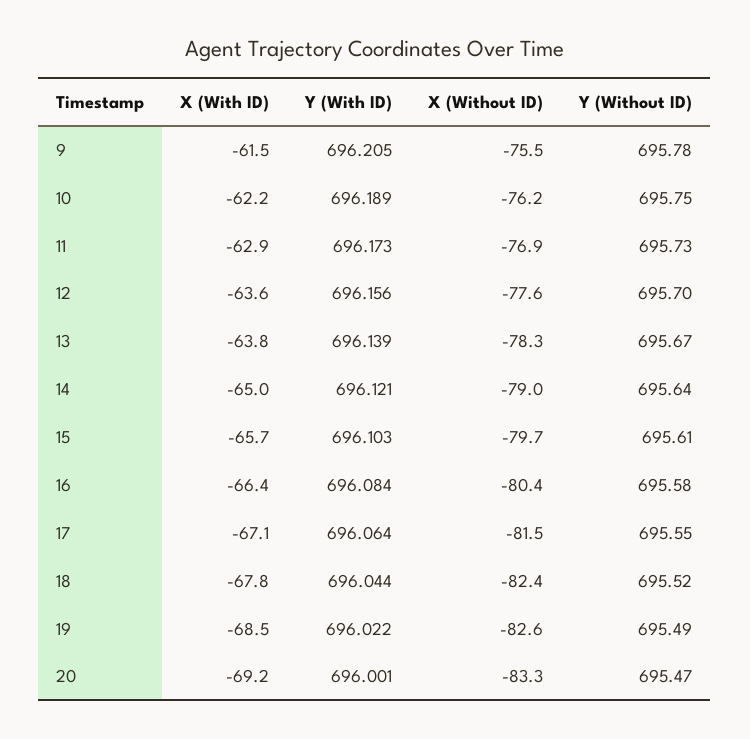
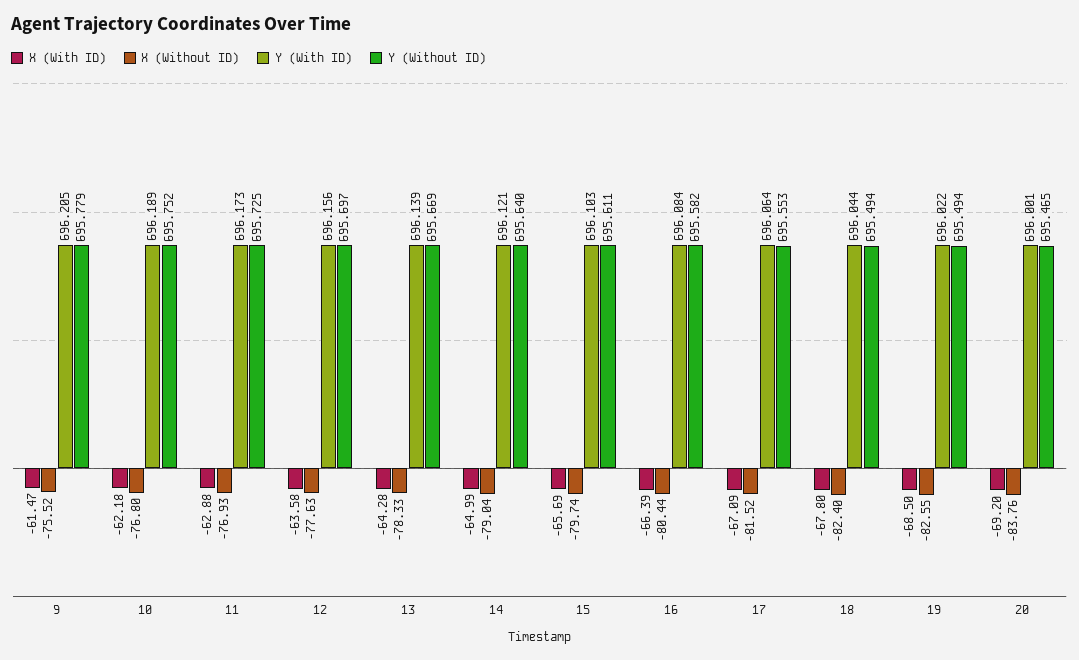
X (Without ID), 10: -76.2 -> -76.8
X (With ID), 13: -63.8 -> -64.28
Y (Without ID), 18: 695.52 -> 695.494
X (Without ID), 20: -83.3 -> -83.76

